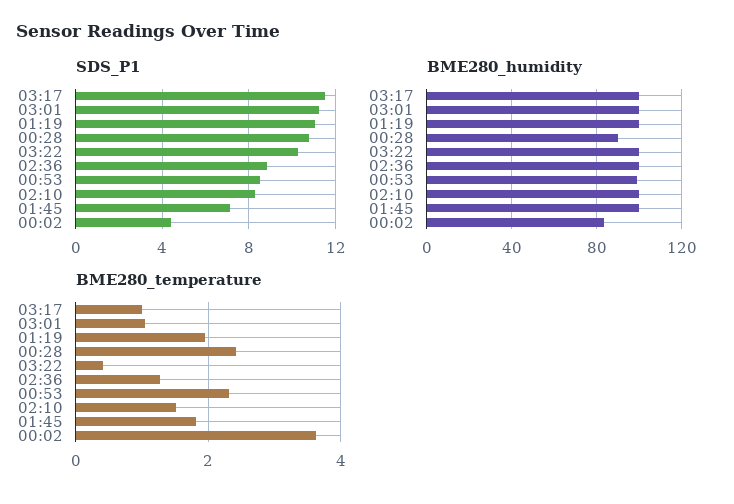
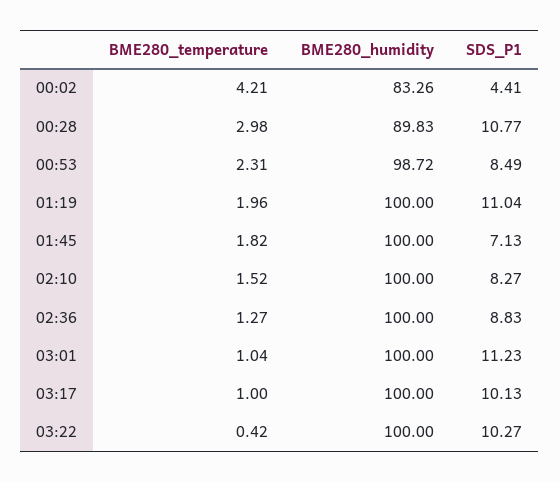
SDS_P1, 03:17: 11.5 -> 10.13
BME280_temperature, 00:28: 2.4 -> 2.98
BME280_temperature, 00:02: 3.6 -> 4.21

